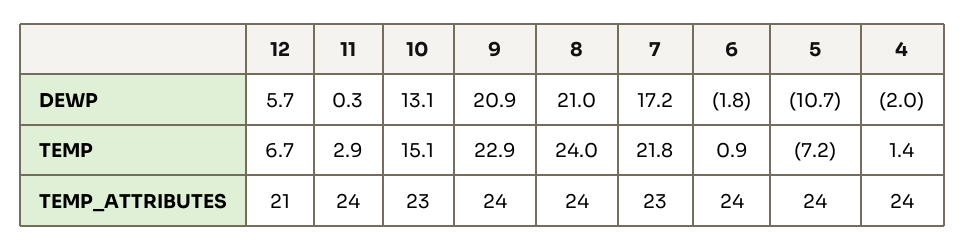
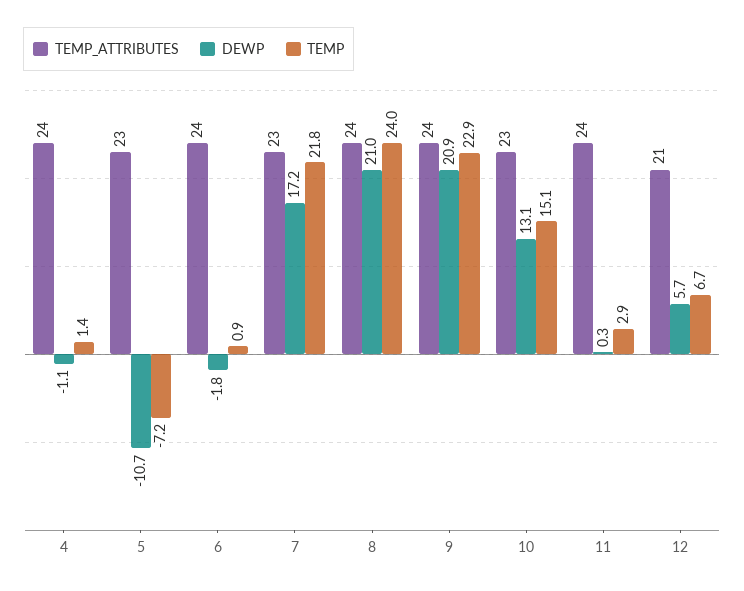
DEWP, 4: -2 -> -1.1
TEMP_ATTRIBUTES, 5: 24 -> 23

